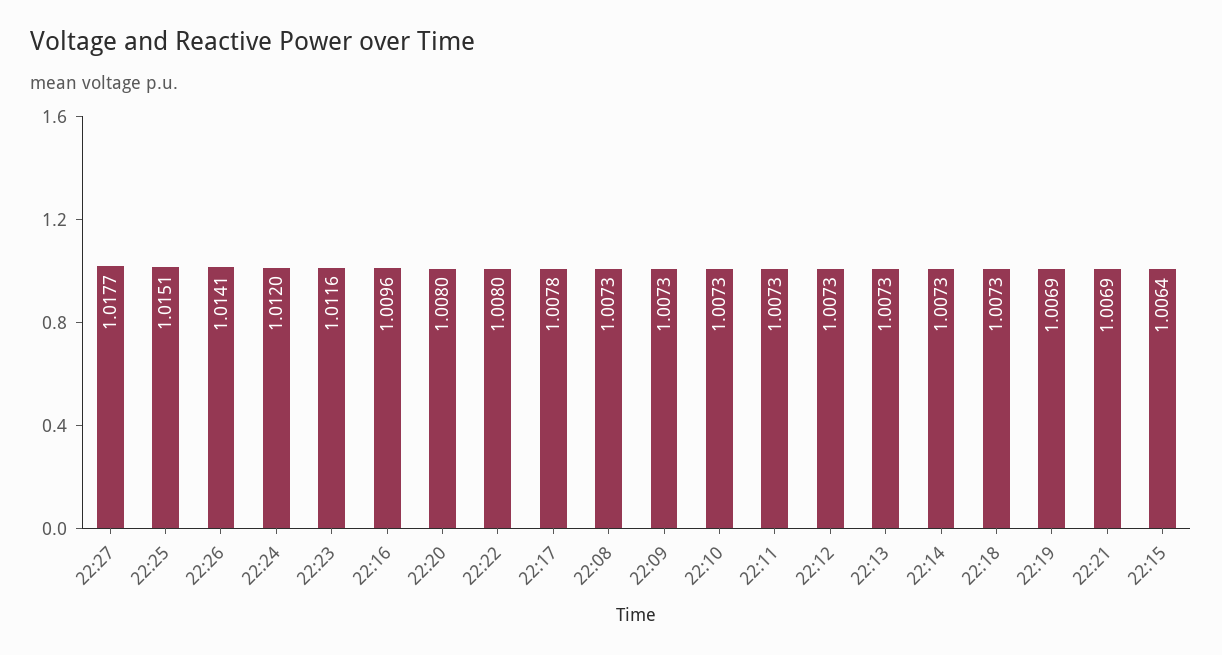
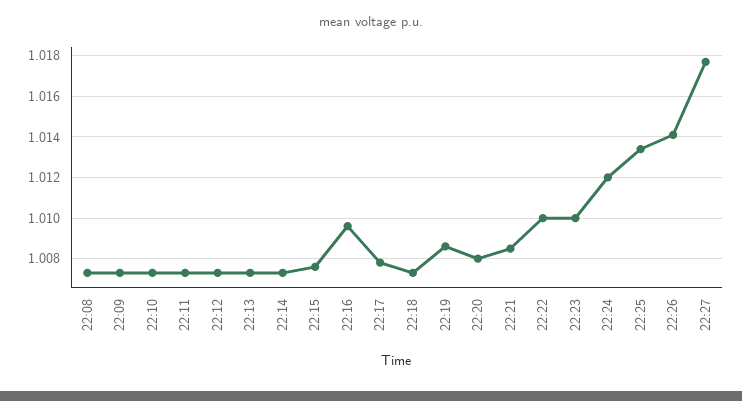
22:25: 1.0151 -> 1.0135
22:23: 1.0116 -> 1.01
22:22: 1.008 -> 1.01
22:19: 1.0069 -> 1.0085
22:21: 1.0069 -> 1.0085
22:15: 1.0064 -> 1.0075

